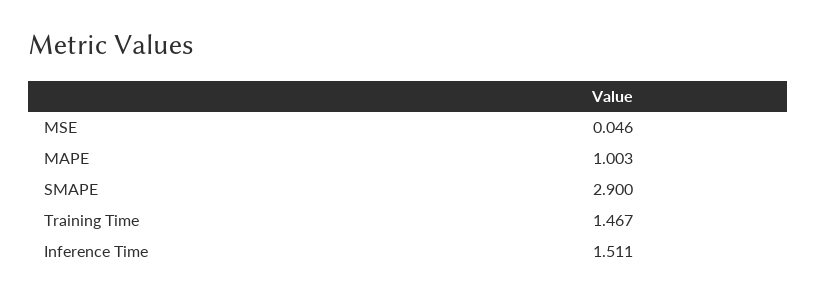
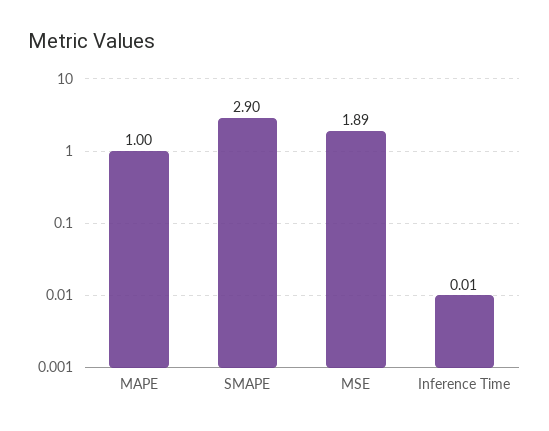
MSE: 0.046 -> 1.89
Training Time: 1.467 -> none
Inference Time: 1.511 -> 0.01

